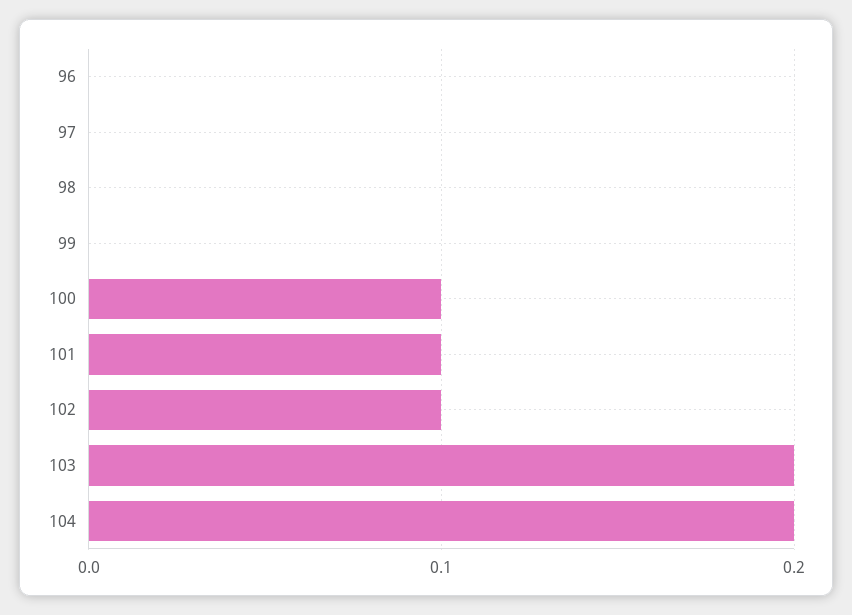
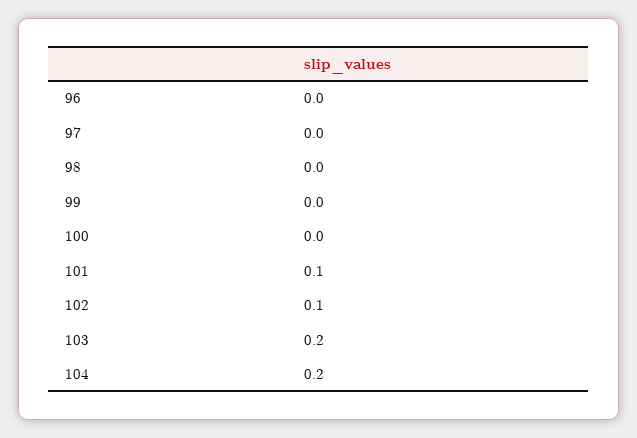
100: 0.1 -> 0

